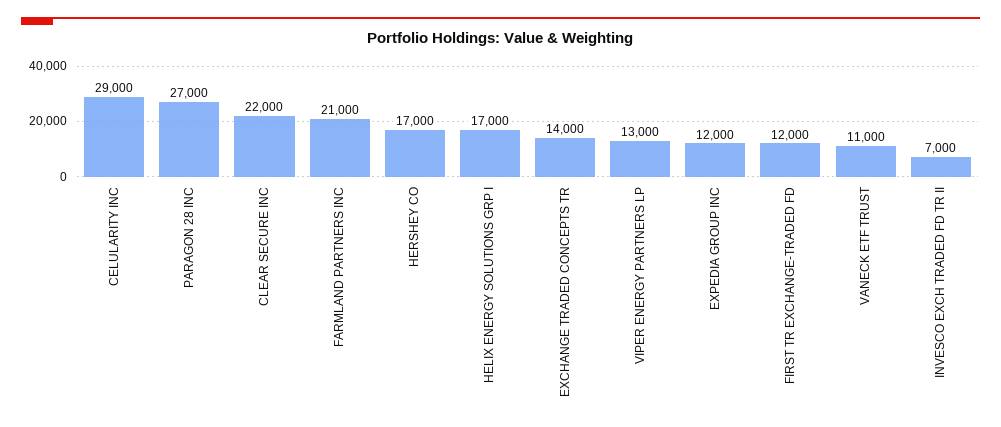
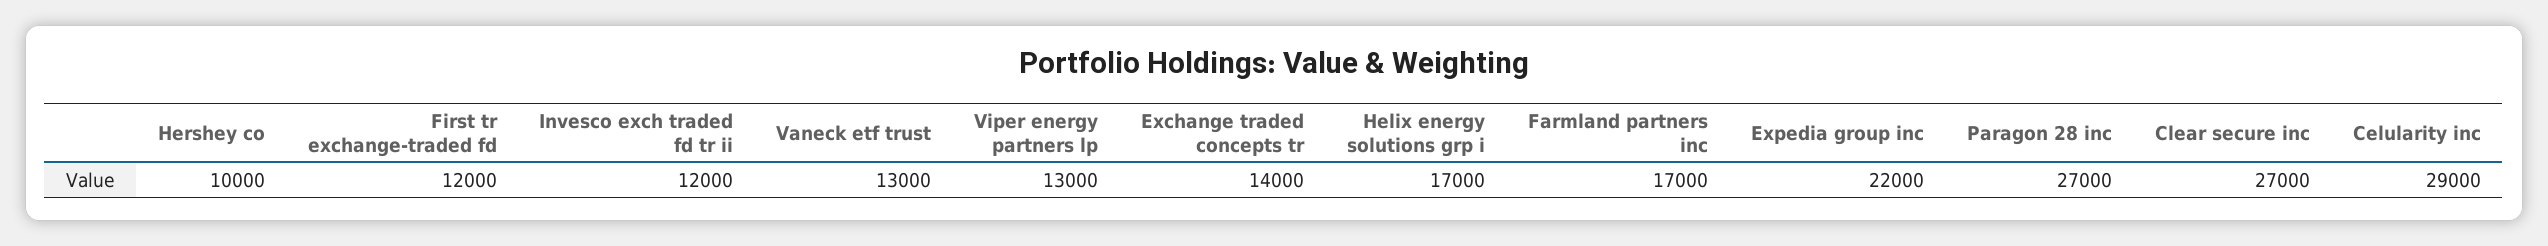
CLEAR SECURE INC: 22000 -> 27000
FARMLAND PARTNERS INC: 21000 -> 17000
HERSHEY CO: 17000 -> 10000
EXPEDIA GROUP INC: 12000 -> 22000
VANECK ETF TRUST: 11000 -> 13000
INVESCO EXCH TRADED FD TR II: 7000 -> 12000

